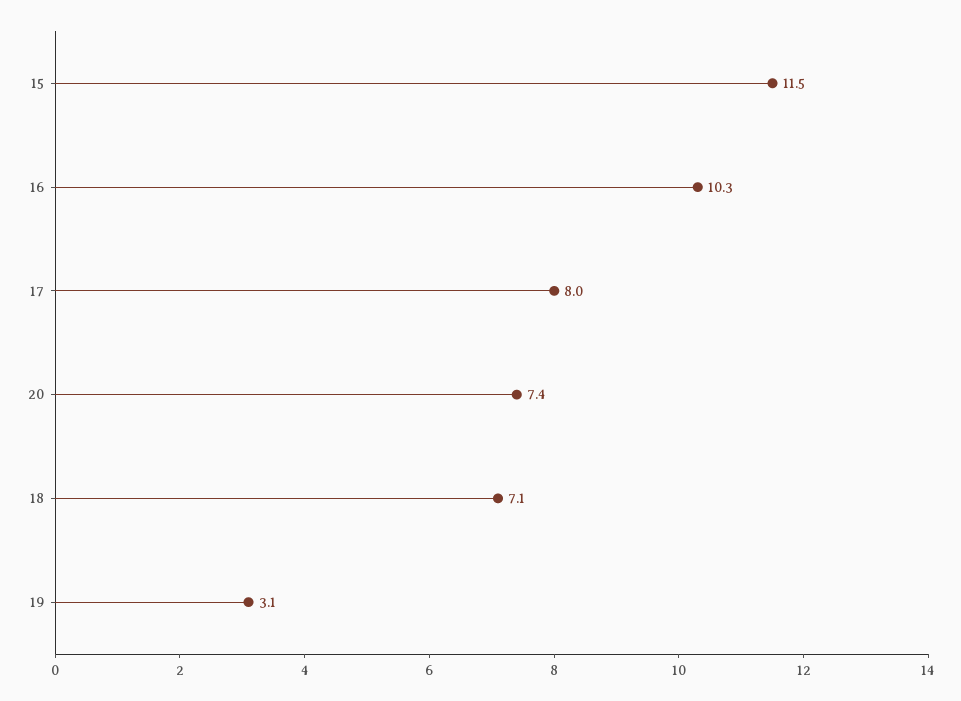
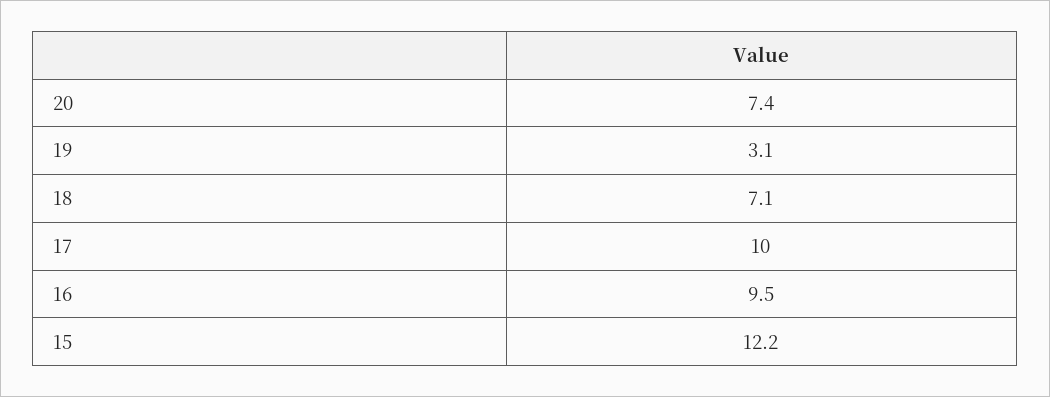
15: 11.5 -> 12.2
16: 10.3 -> 9.5
17: 8 -> 10

